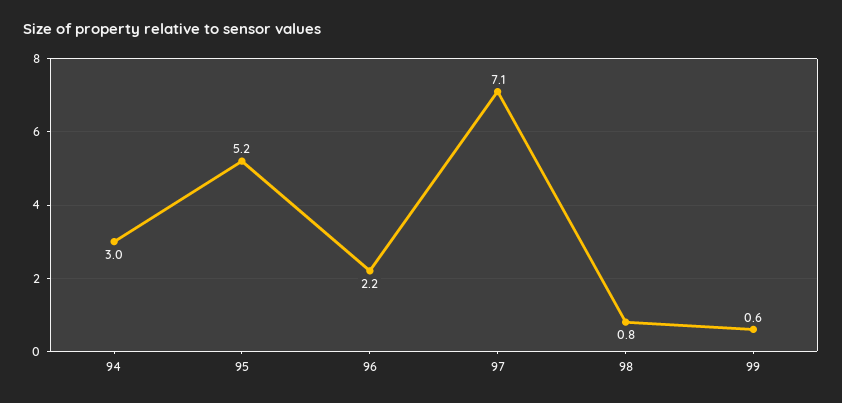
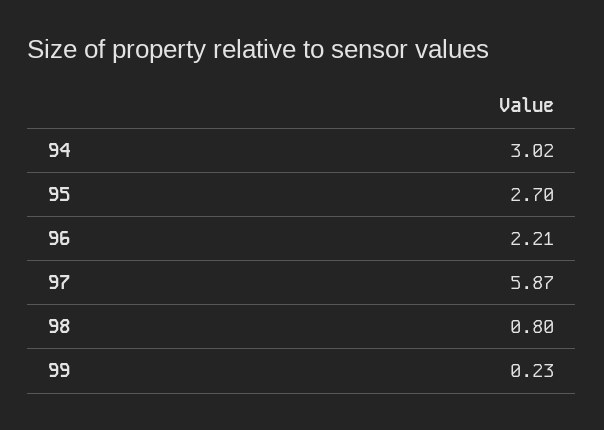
95: 5.2 -> 2.7
97: 7.1 -> 5.87
99: 0.6 -> 0.23

